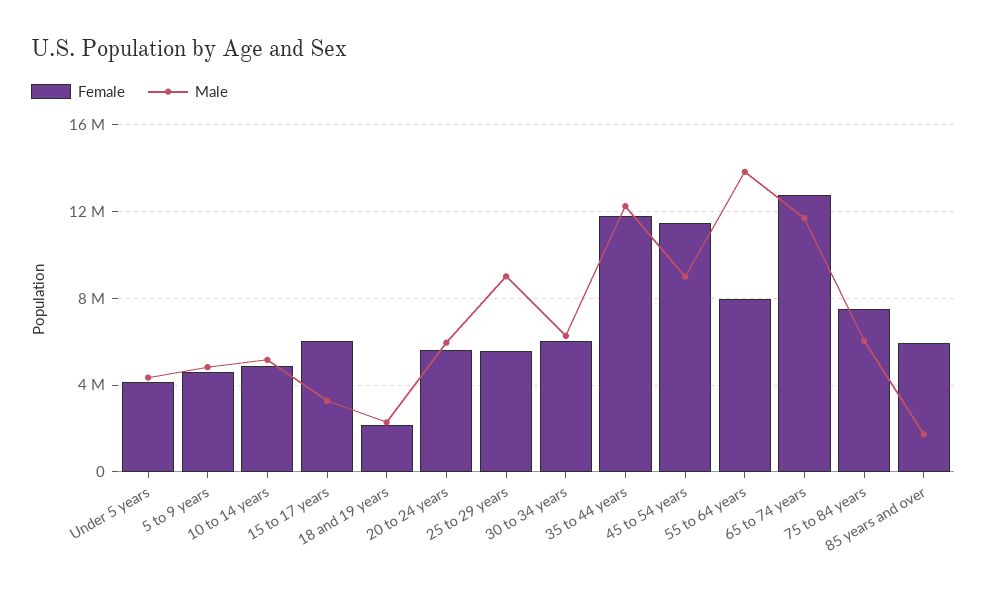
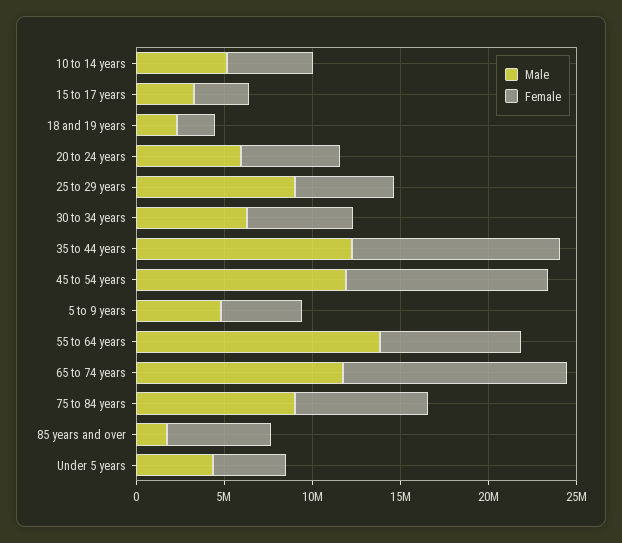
Female, 15 to 17 years: 6000000 -> 3000000
Male, 45 to 54 years: 9000000 -> 12000000
Male, 75 to 84 years: 6000000 -> 9000000

